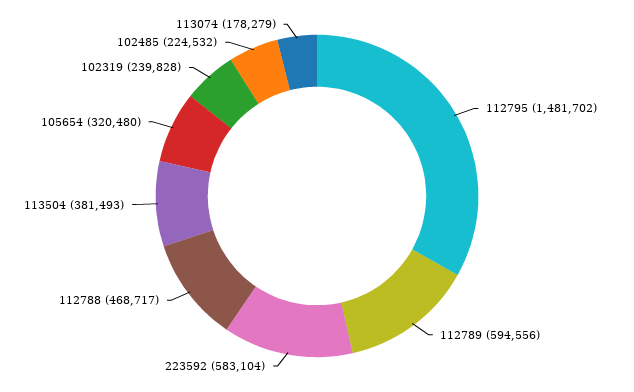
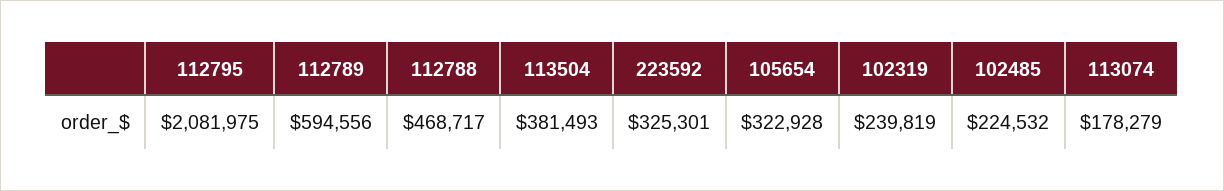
112795: 1481702 -> 2081975
223592: 583104 -> 325301
105654: 320480 -> 322928
102319: 239828 -> 239819

